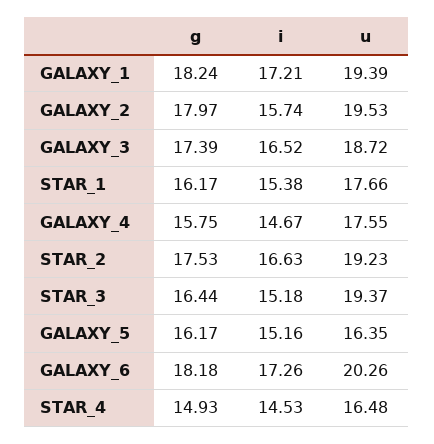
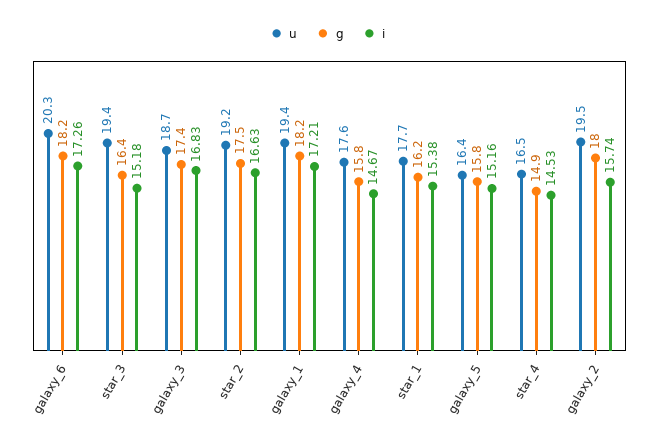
i, GALAXY_3: 16.52 -> 16.83
g, GALAXY_5: 16.17 -> 15.8

